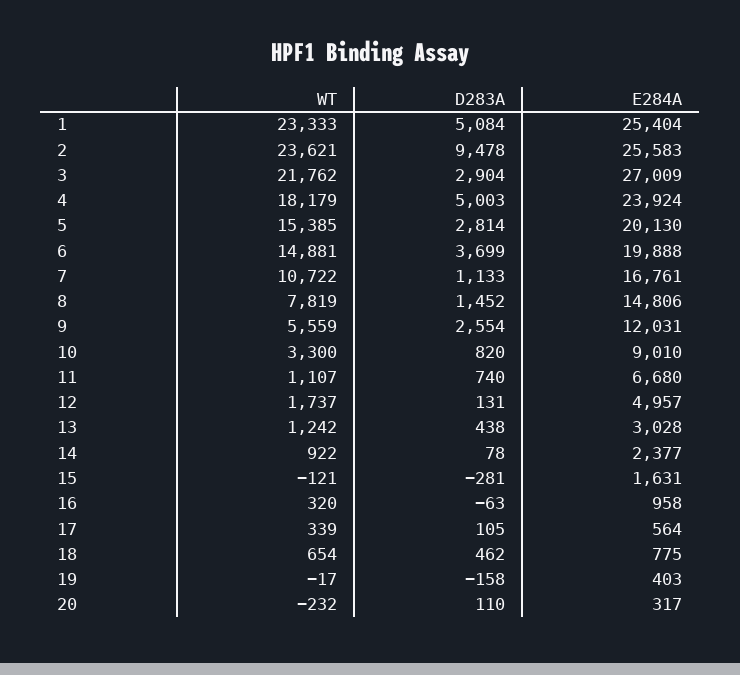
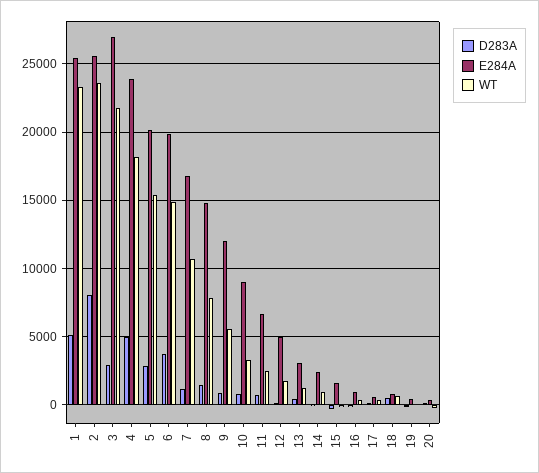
D283A, 2: 9478 -> 8000
D283A, 9: 2554 -> 1000
WT, 11: 1107 -> 2500

